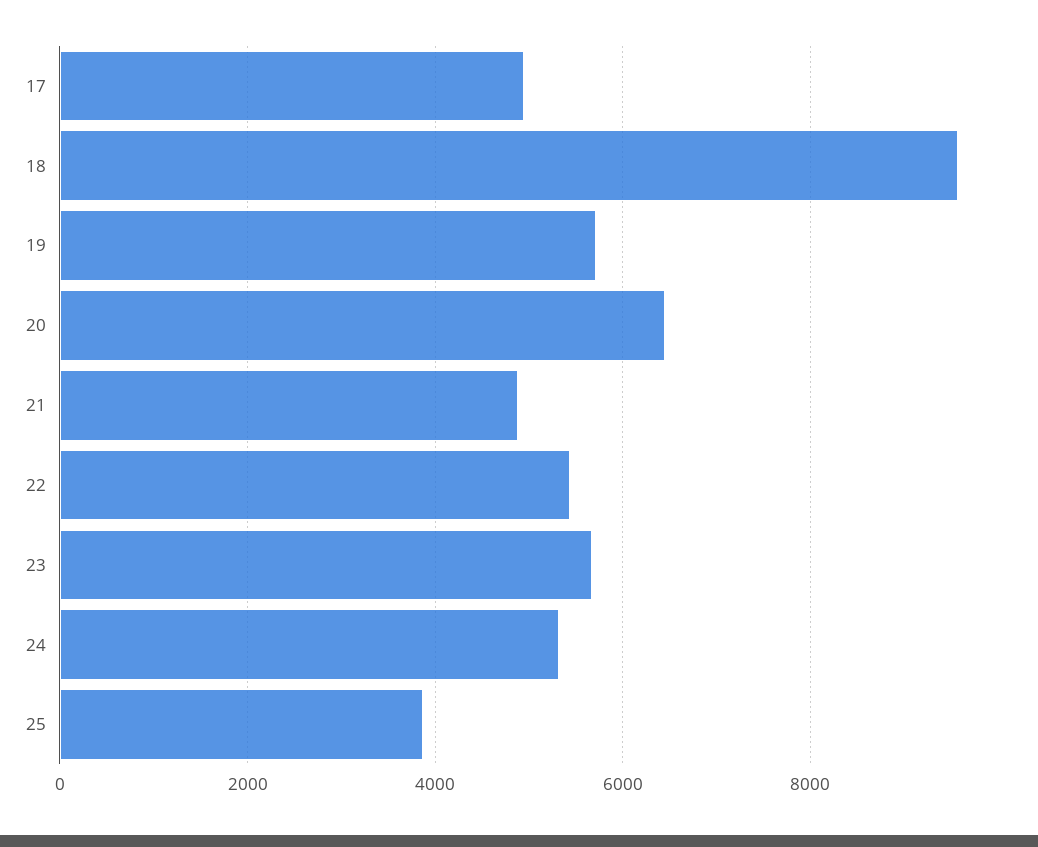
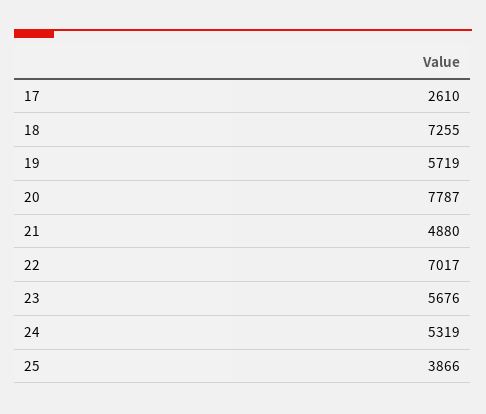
17: 5000 -> 2610
18: 9600 -> 7255
20: 6400 -> 7787
22: 5400 -> 7017

